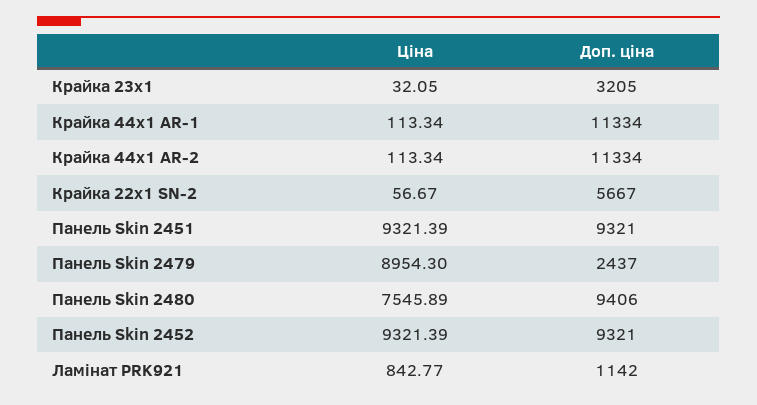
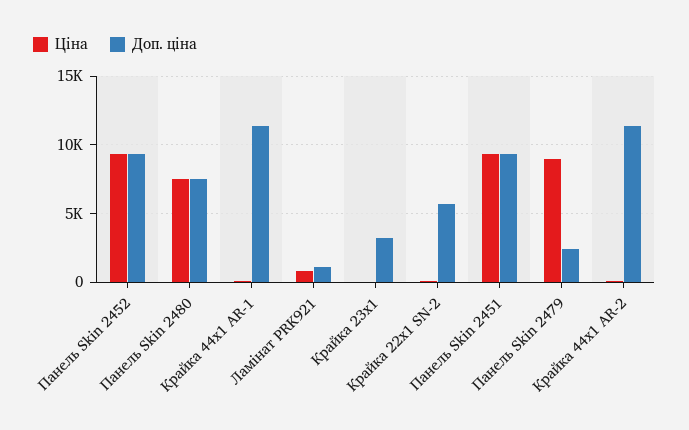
Доп. ціна, Панель Skin 2480: 9406 -> 7500

